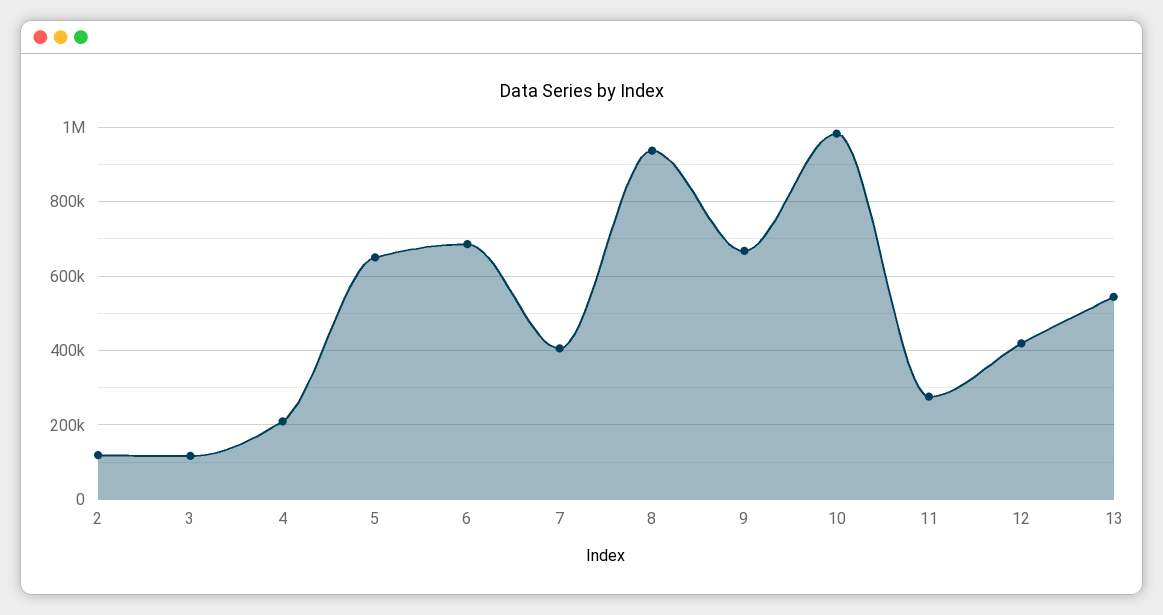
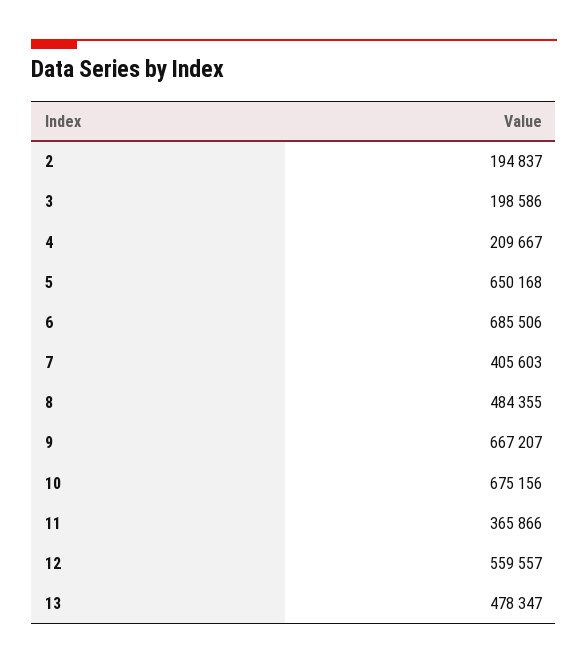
2: 120000 -> 194837
3: 120000 -> 198586
8: 940000 -> 484355
10: 980000 -> 675156
11: 280000 -> 365866
12: 420000 -> 559557
13: 540000 -> 478347

